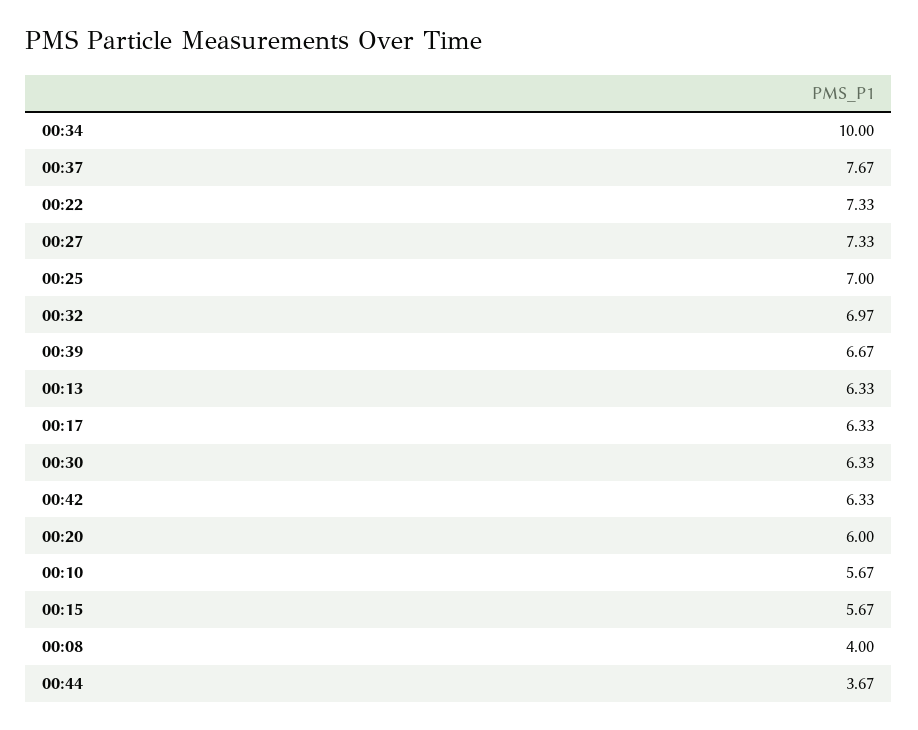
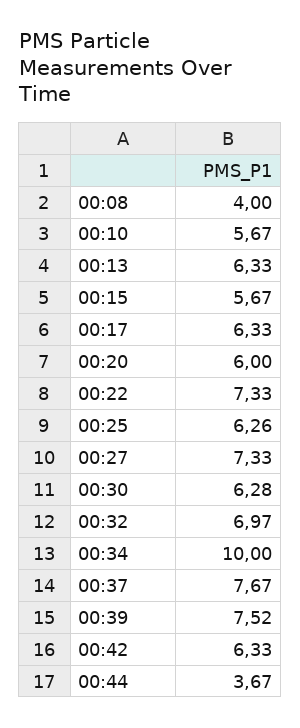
00:25: 7 -> 6.26
00:39: 6.67 -> 7.52
00:30: 6.33 -> 6.28

